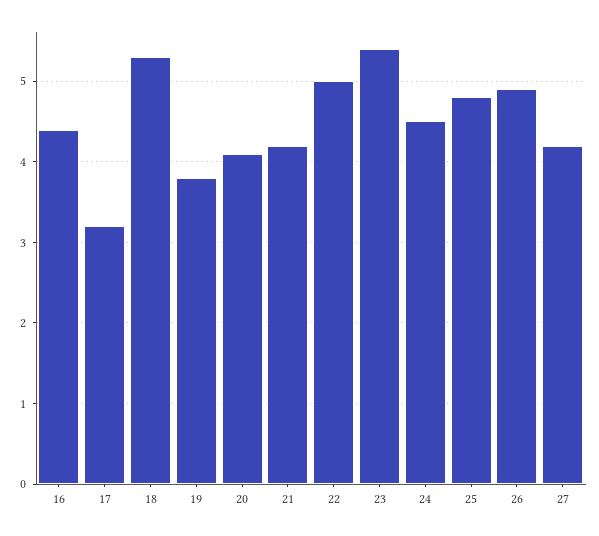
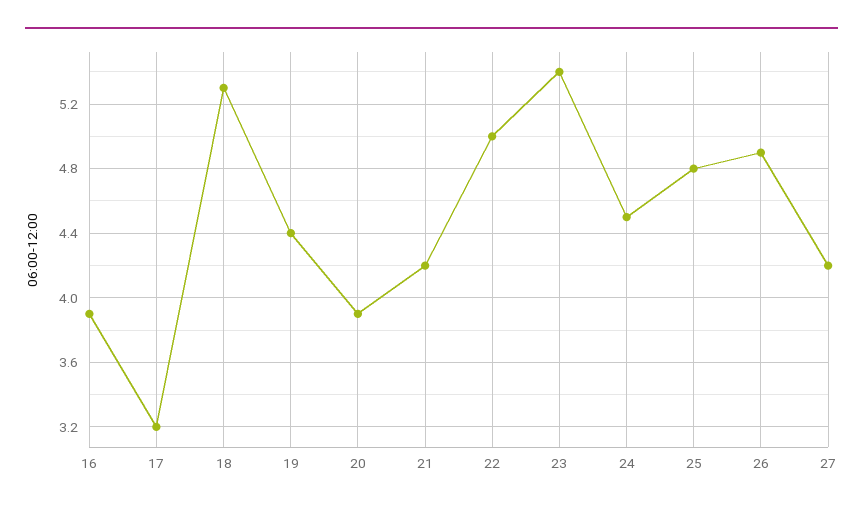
16: 4.4 -> 3.9
19: 3.8 -> 4.4
20: 4.1 -> 3.9

